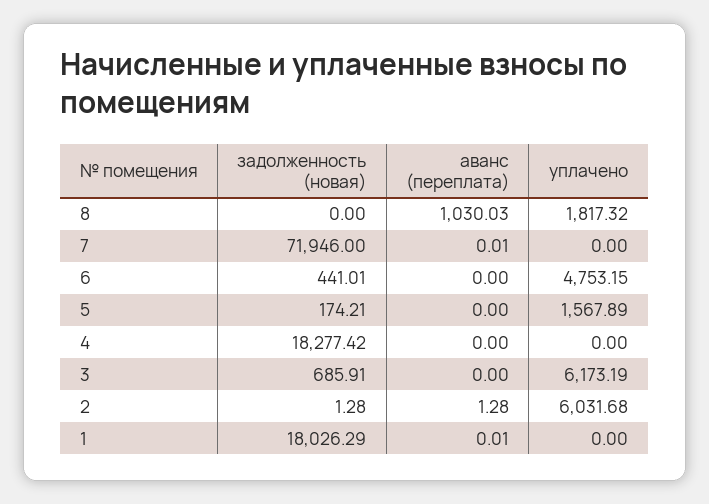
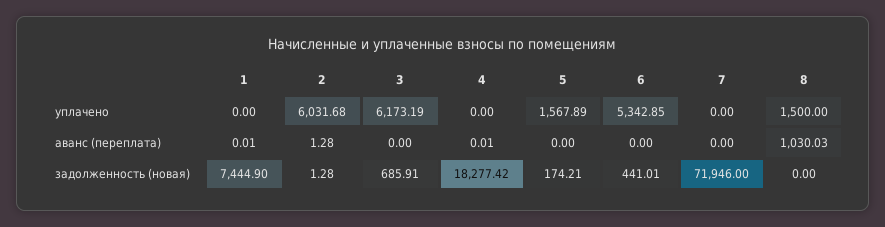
уплачено, 8: 1817.32 -> 1500
аванс (переплата), 7: 0.01 -> 0
уплачено, 6: 4753.15 -> 5342.85
аванс (переплата), 4: 0 -> 0.01
задолженность (новая), 1: 18026.29 -> 7444.9

